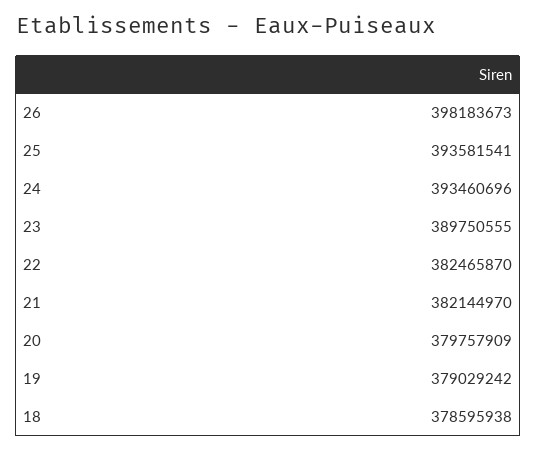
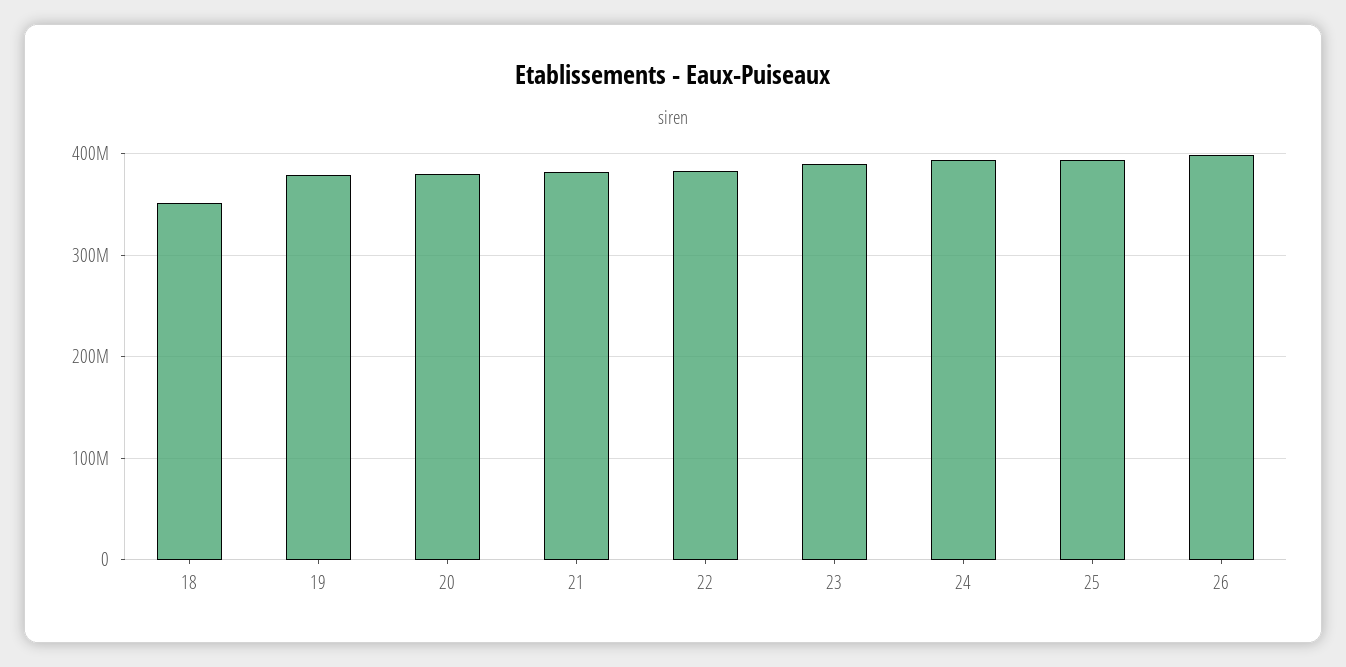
18: 378595938 -> 350000000

